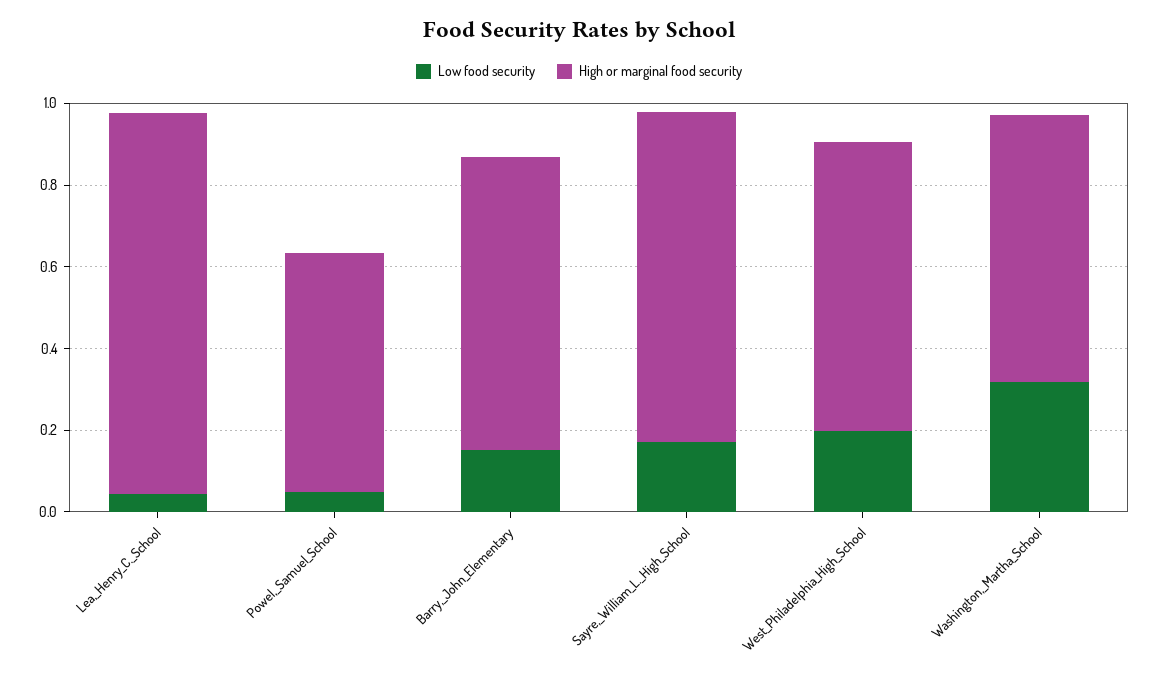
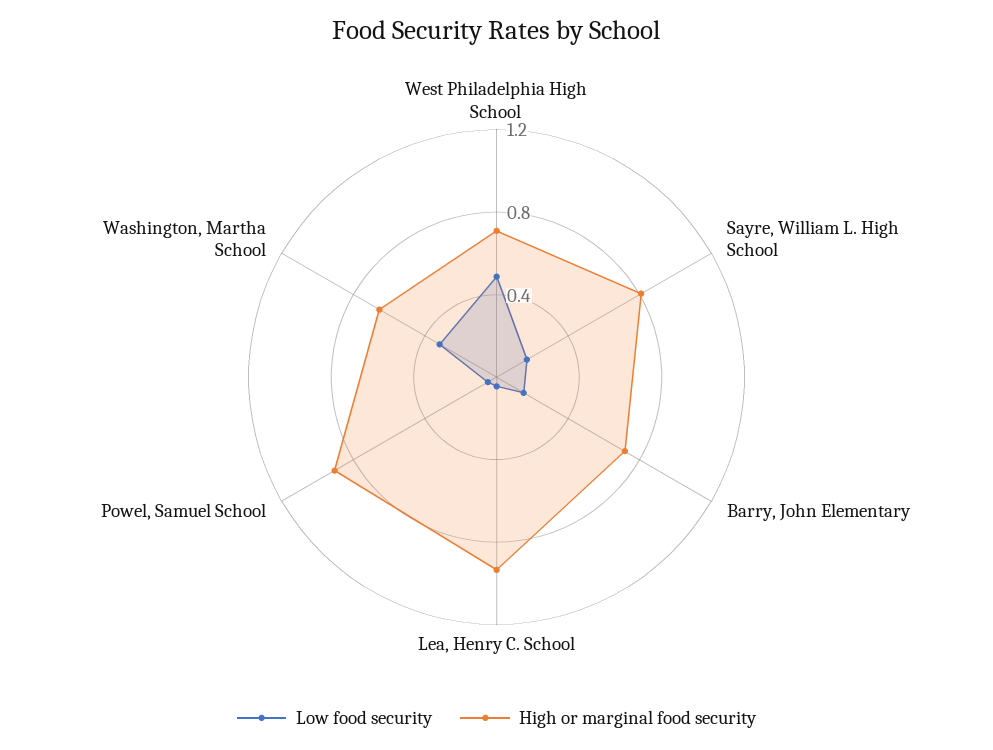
High or marginal food security, Powel,_Samuel_School: 0.6 -> 0.9
Low food security, West_Philadelphia_High_School: 0.2 -> 0.5

